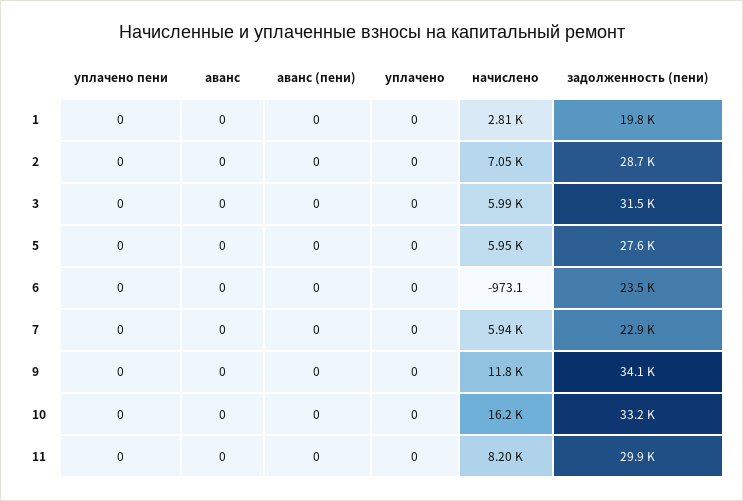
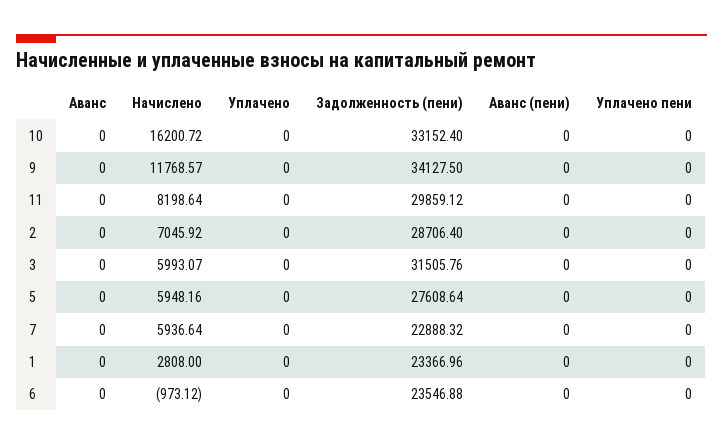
задолженность (пени), 1: 19800 -> 23366.96

